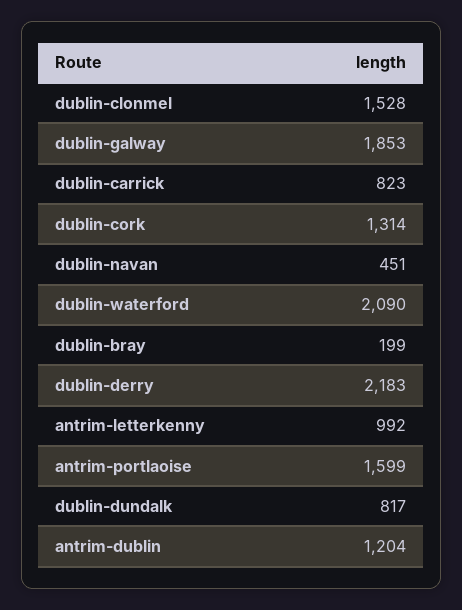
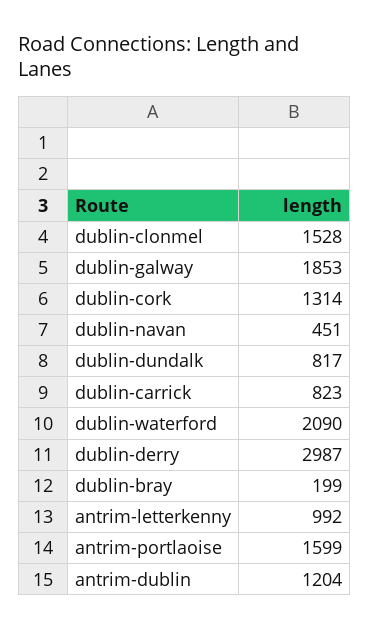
dublin-derry: 2183 -> 2987

